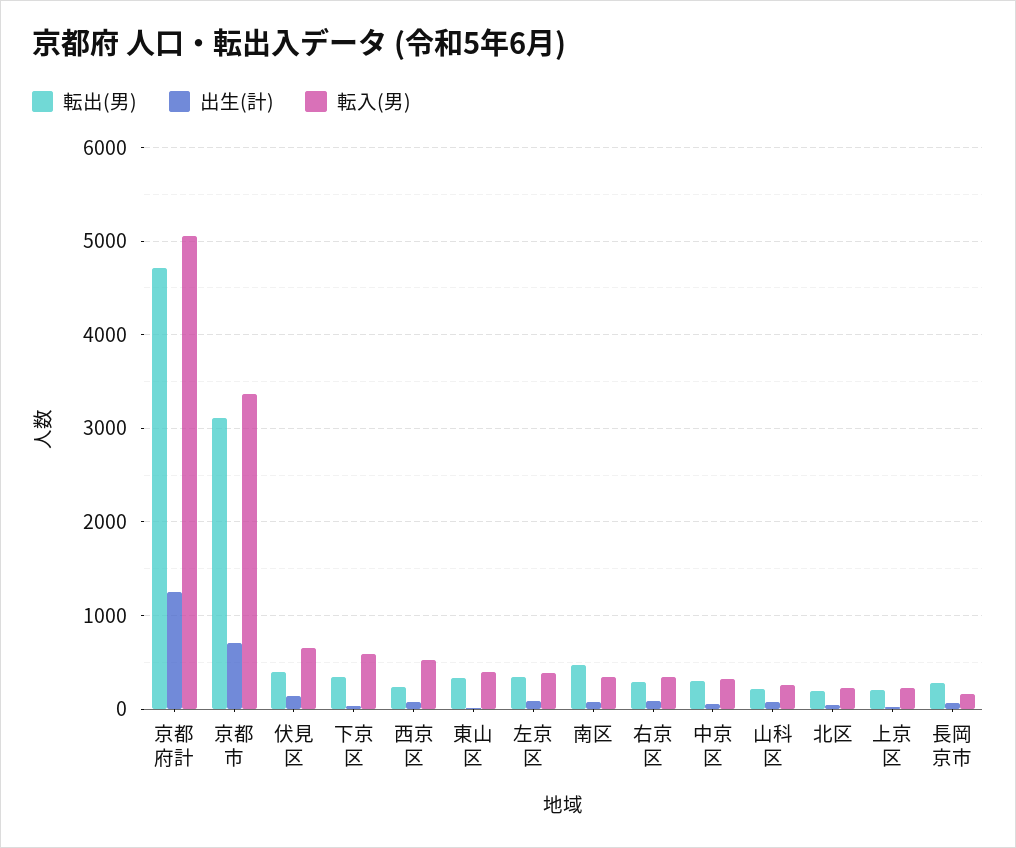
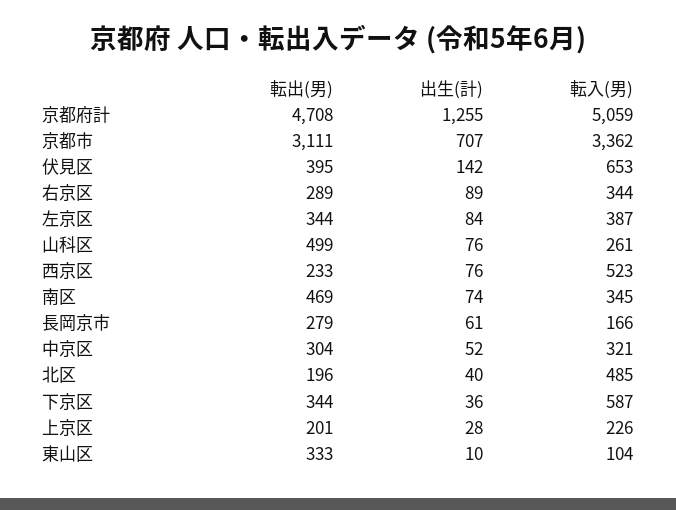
転入(男), 東山区: 400 -> 104
転出(男), 山科区: 200 -> 499
転入(男), 北区: 200 -> 485

